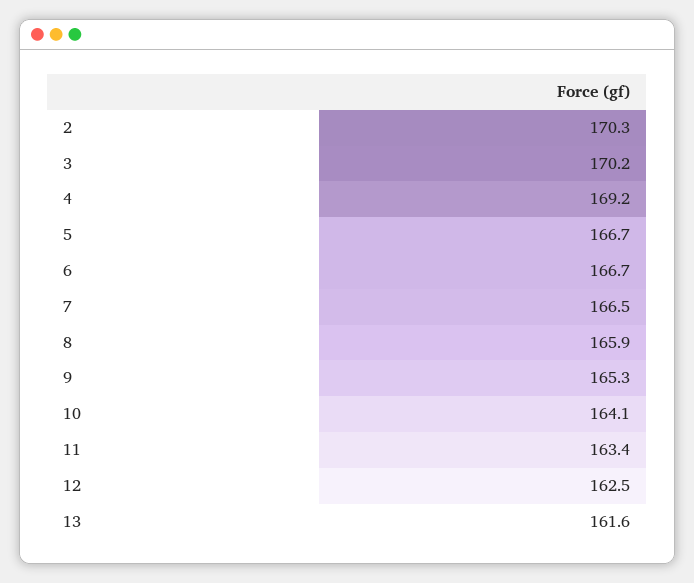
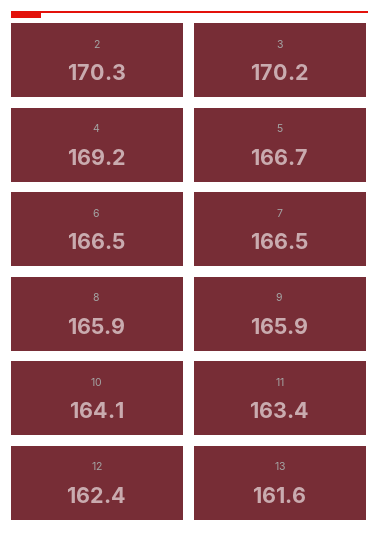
6: 166.7 -> 166.5
9: 165.3 -> 165.9
12: 162.5 -> 162.4

